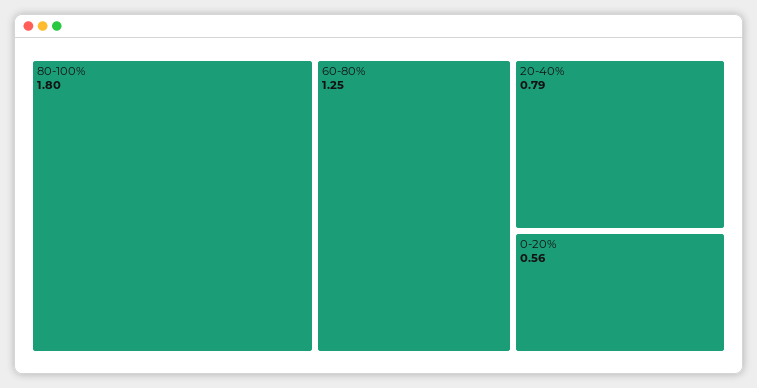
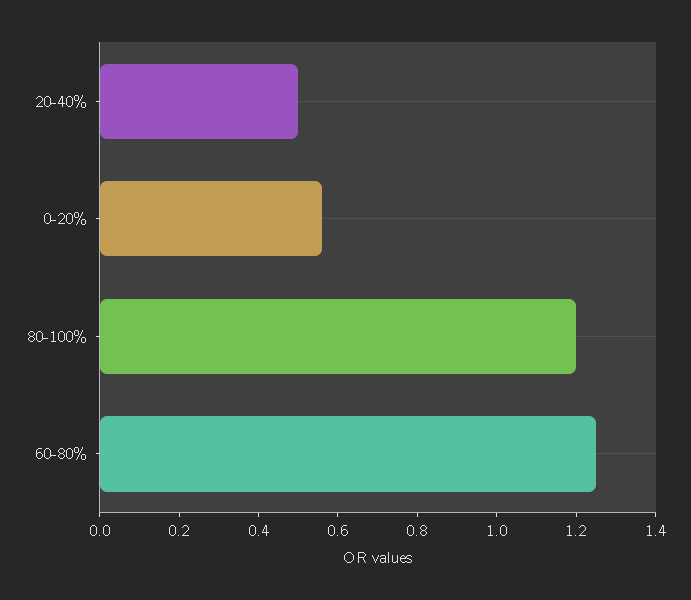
80-100%: 1.8 -> 1.2
20-40%: 0.79 -> 0.5

